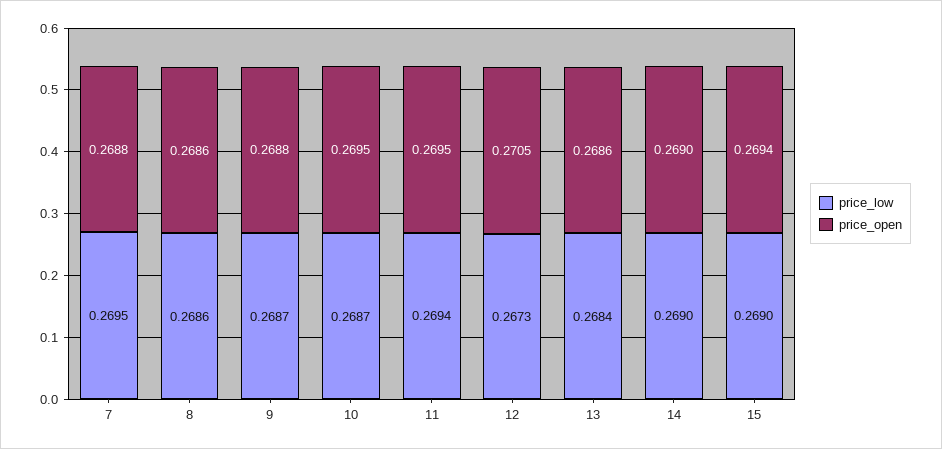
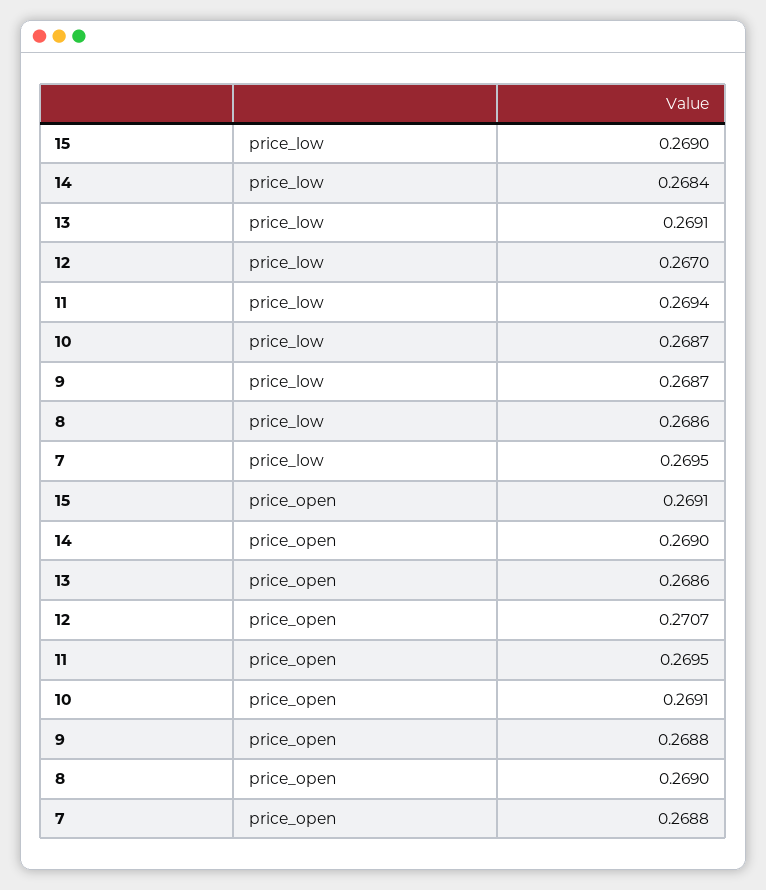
price_open, 8: 0.2686 -> 0.269
price_open, 10: 0.2695 -> 0.2691
price_low, 12: 0.2673 -> 0.267
price_open, 12: 0.2705 -> 0.2707
price_low, 13: 0.2684 -> 0.2691
price_low, 14: 0.269 -> 0.2684
price_open, 15: 0.2694 -> 0.2691

